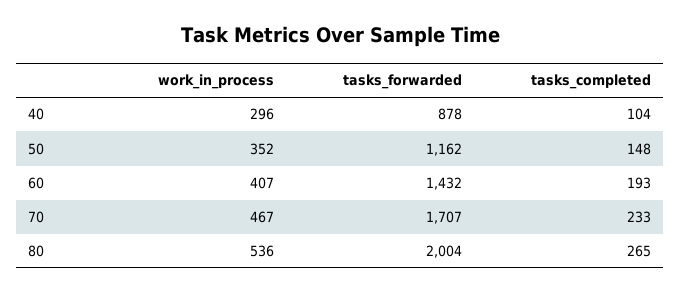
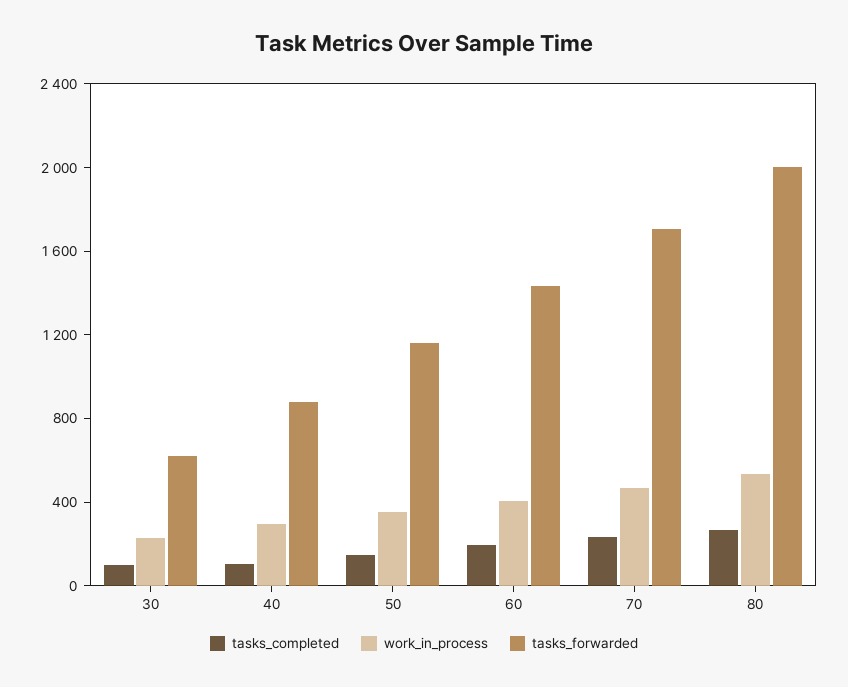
tasks_completed, 30: none -> 100
work_in_process, 30: none -> 200
tasks_forwarded, 30: none -> 600

